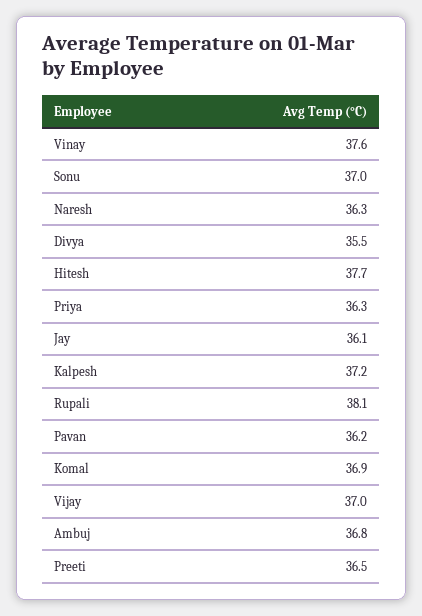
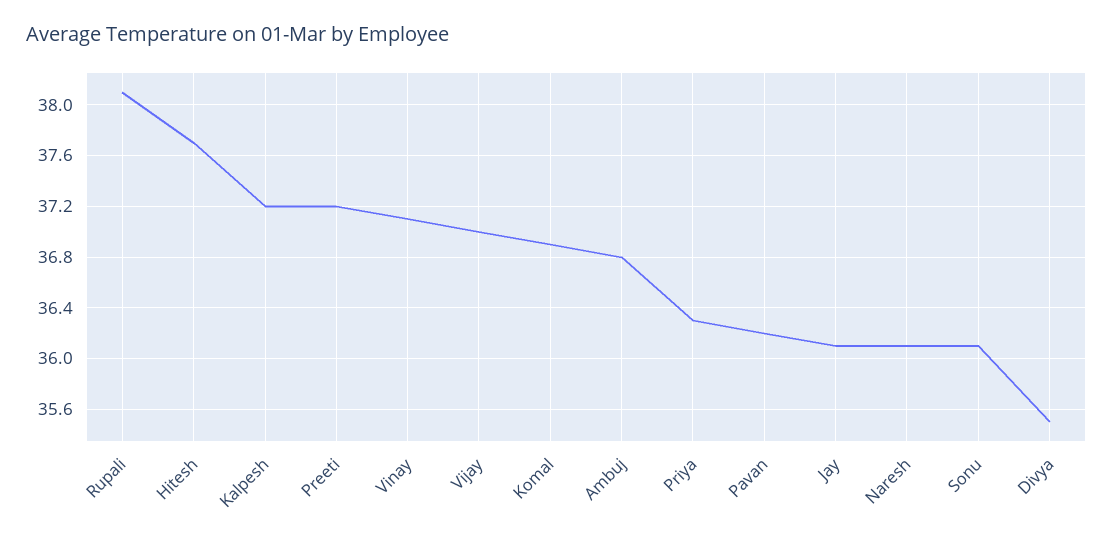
Vinay: 37.6 -> 37.1
Sonu: 37 -> 36.1
Naresh: 36.3 -> 36.1
Preeti: 36.5 -> 37.2

